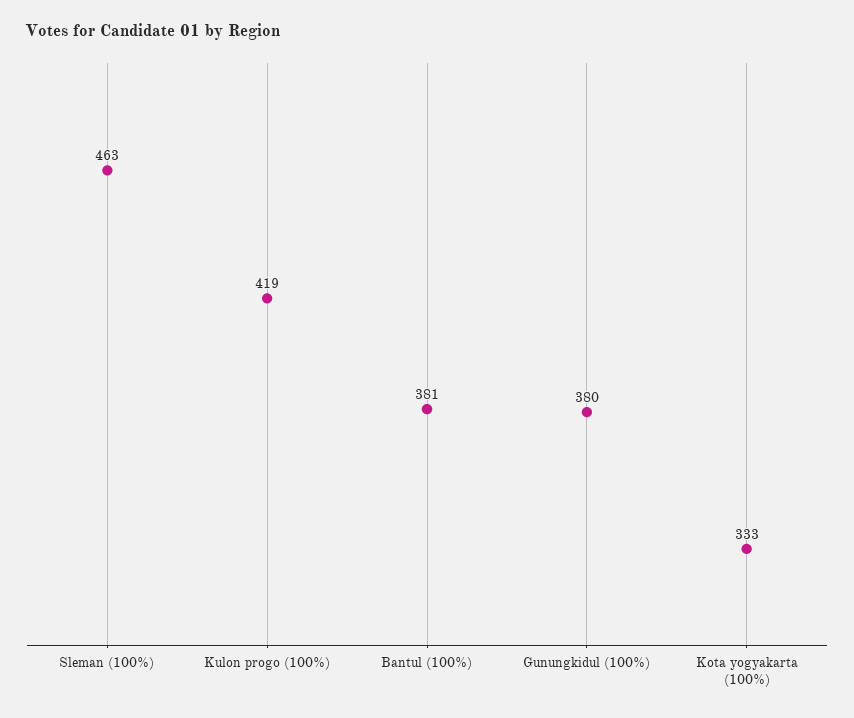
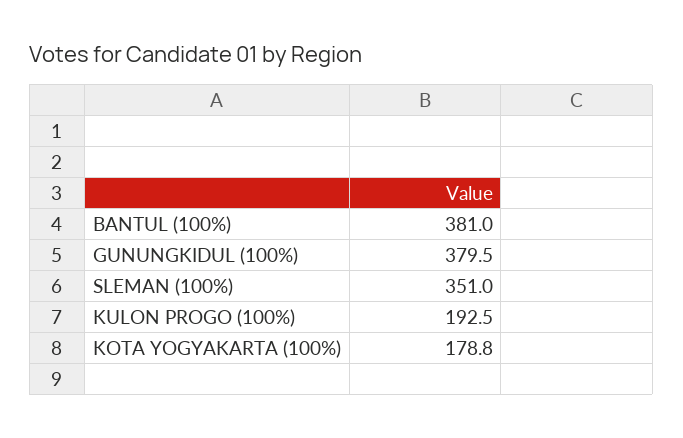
Sleman (100%): 463 -> 351
Kulon progo (100%): 419 -> 192.5
Kota yogyakarta (100%): 333 -> 178.8

